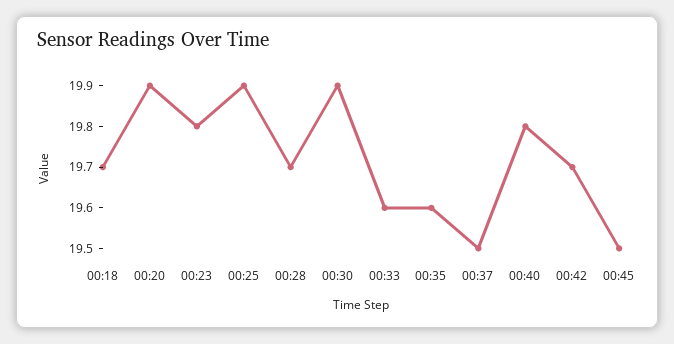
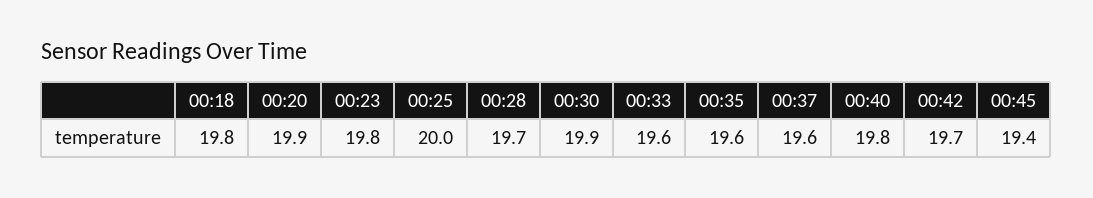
00:18: 19.7 -> 19.8
00:25: 19.9 -> 20
00:37: 19.5 -> 19.6
00:45: 19.5 -> 19.4

